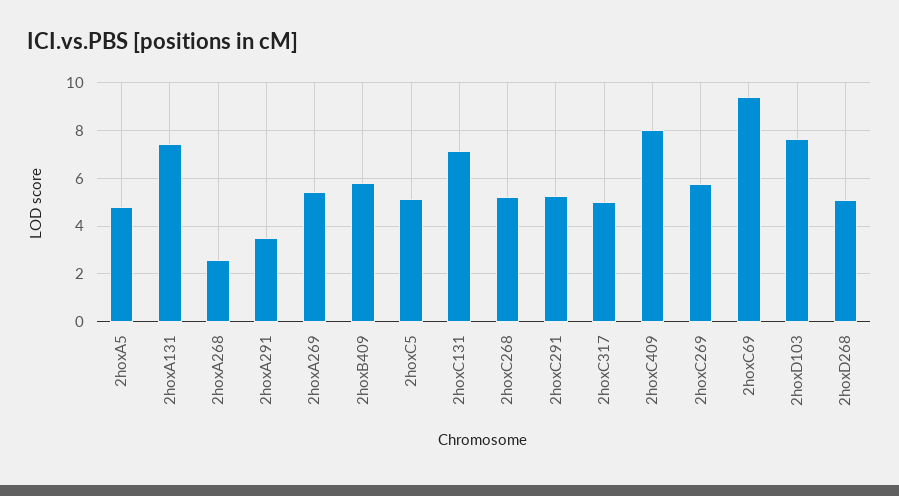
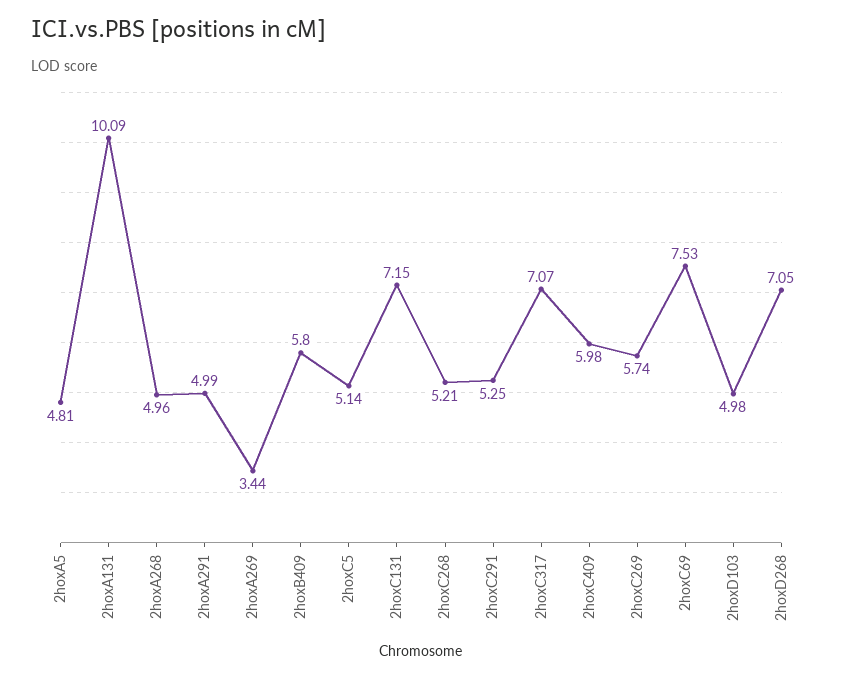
2hoxA131: 7.5 -> 10.09
2hoxA268: 2.5 -> 4.96
2hoxA291: 3.5 -> 4.99
2hoxA269: 5.5 -> 3.44
2hoxC317: 5 -> 7.07
2hoxC409: 8 -> 5.98
2hoxC69: 9.5 -> 7.53
2hoxD103: 7.5 -> 4.98
2hoxD268: 5 -> 7.05

